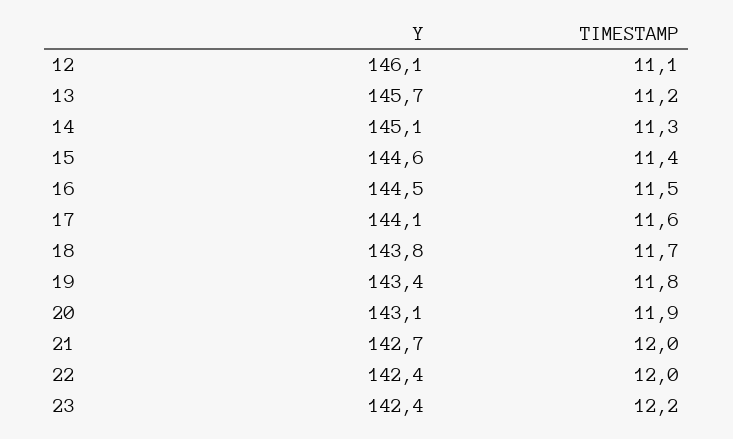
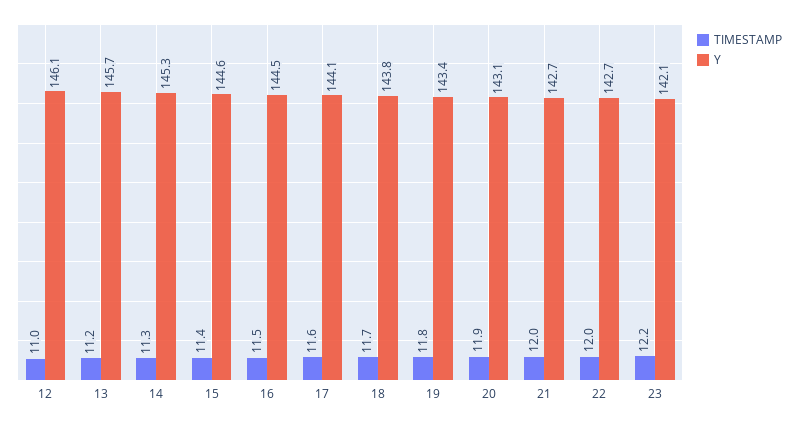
TIMESTAMP, 12: 11.1 -> 11
Y, 14: 145.1 -> 145.3
Y, 22: 142.4 -> 142.7
Y, 23: 142.4 -> 142.1

